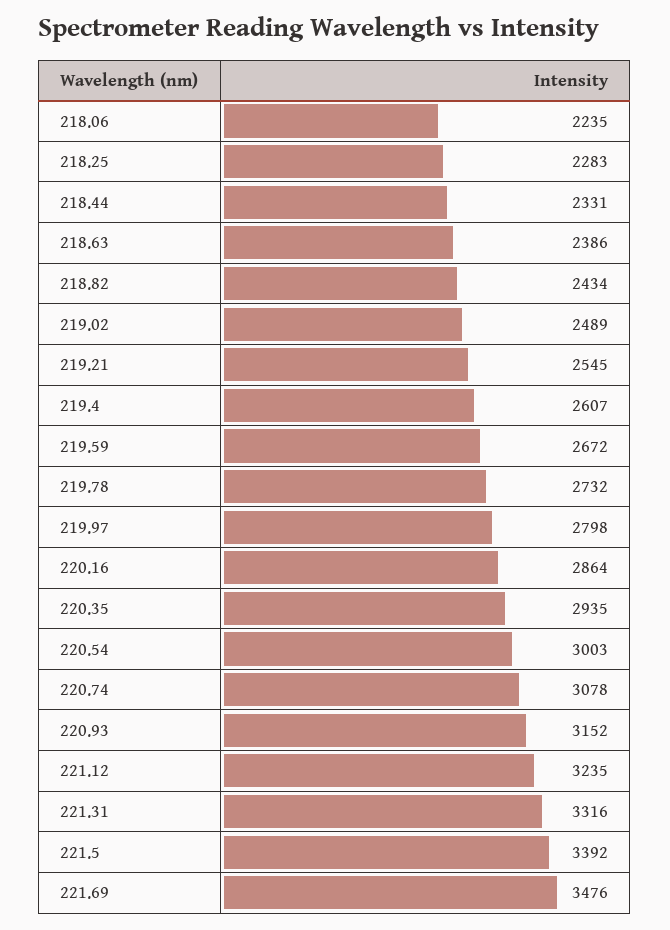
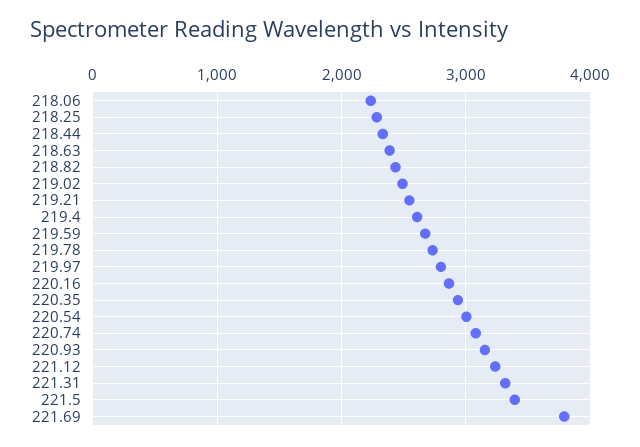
221.69: 3476 -> 3800

